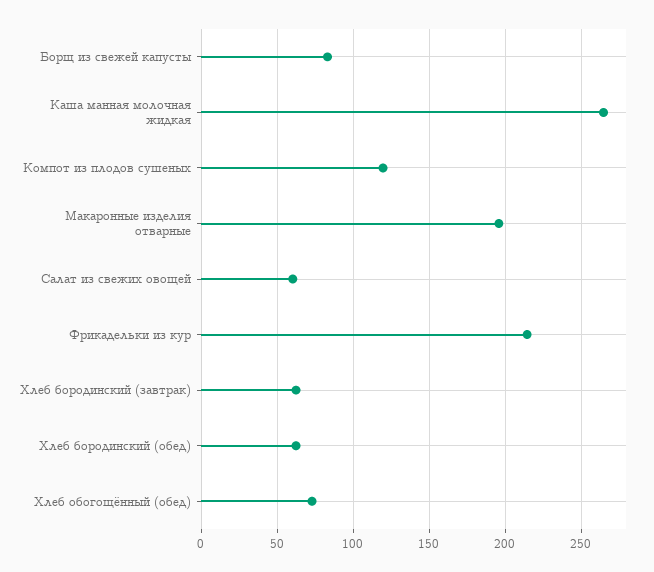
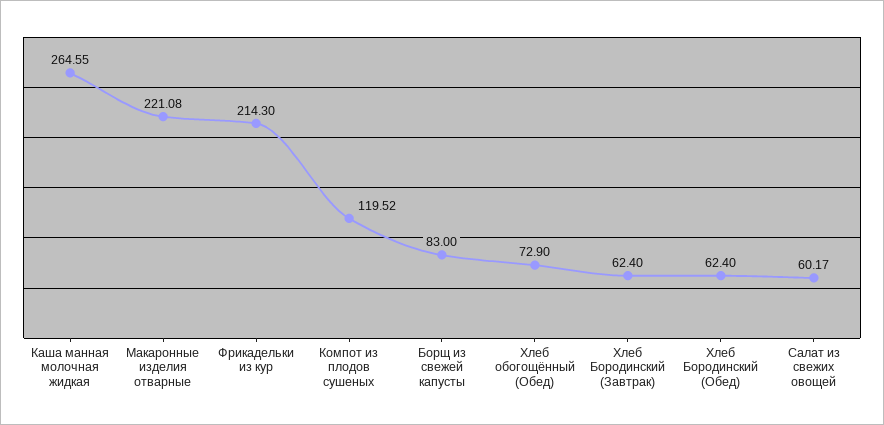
Макаронные изделия отварные: 195 -> 221.08

